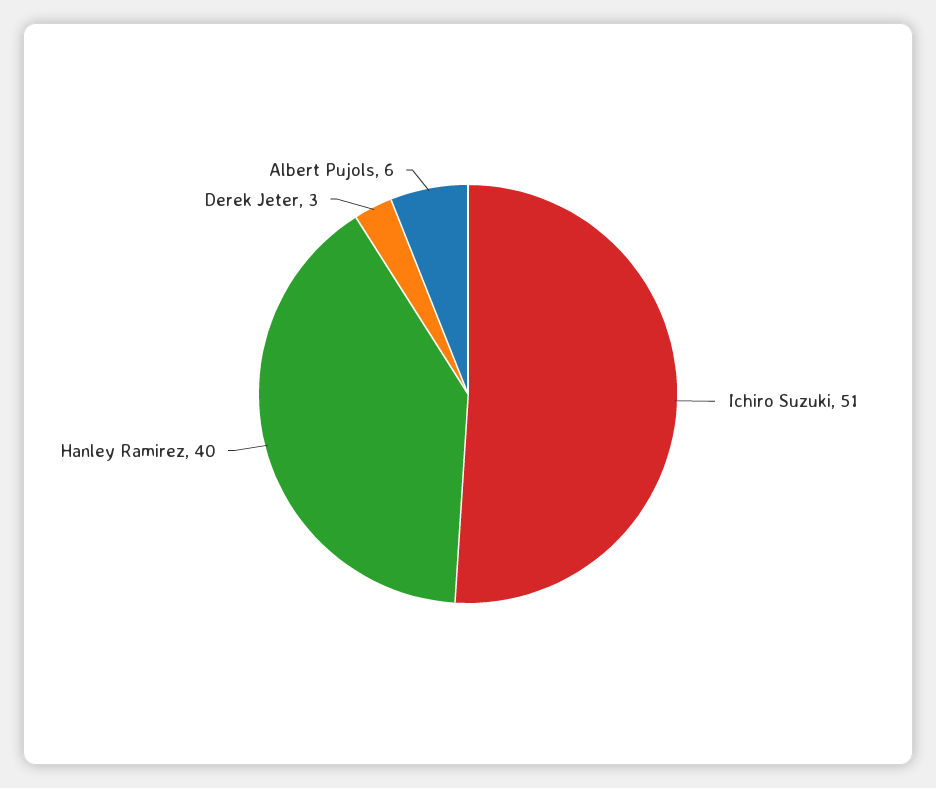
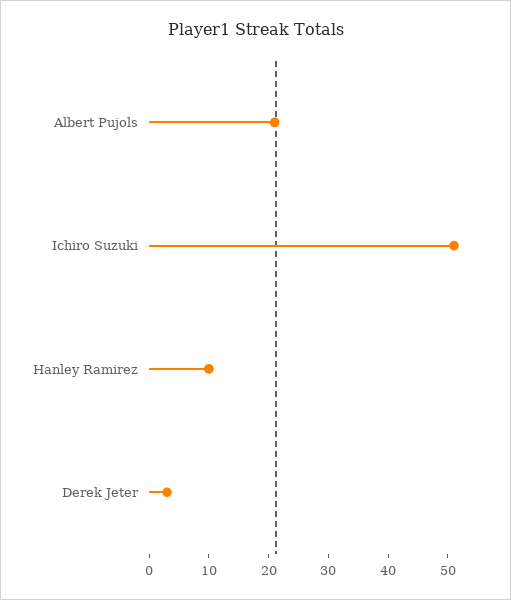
Hanley Ramirez: 40 -> 10
Albert Pujols: 6 -> 20

